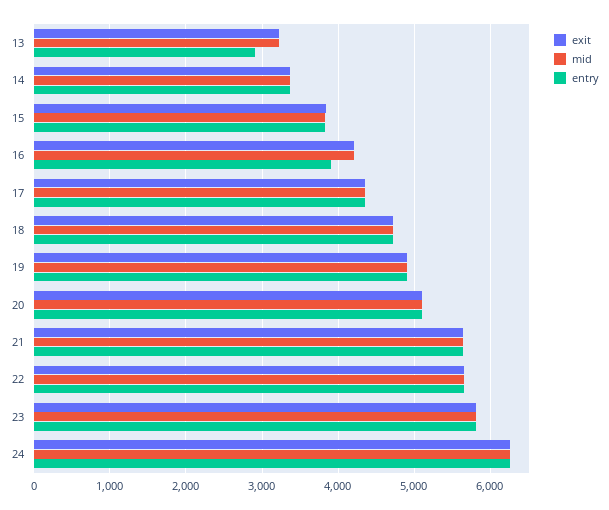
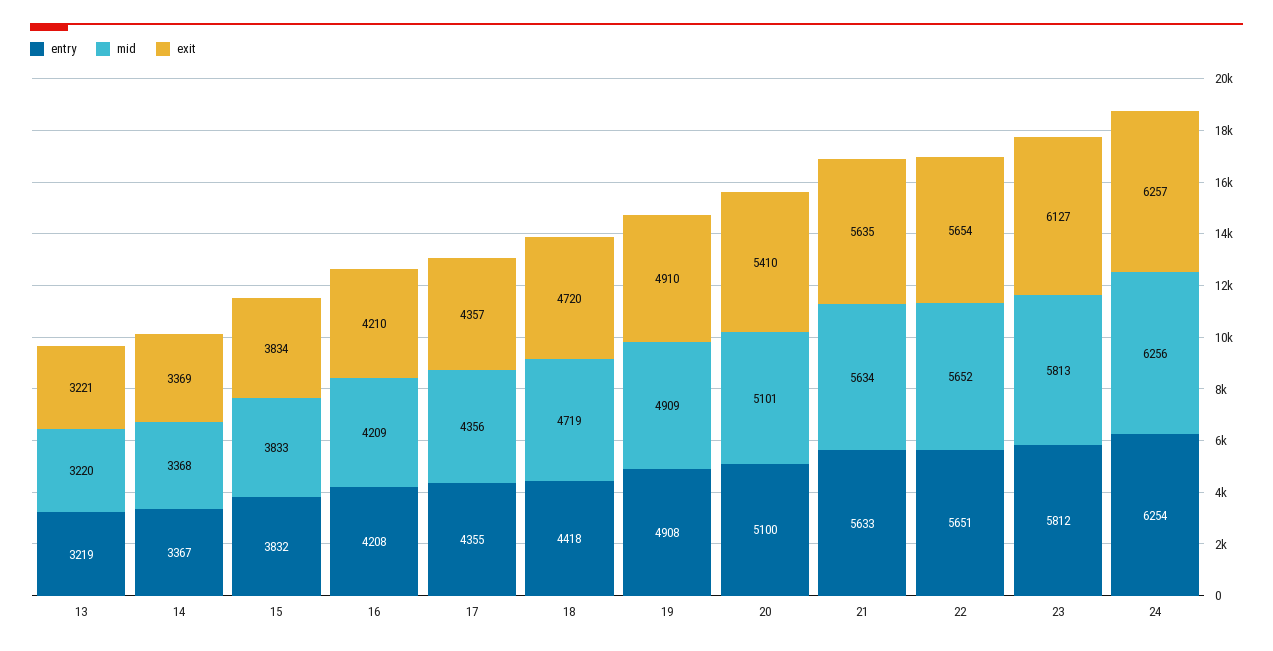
entry, 13: 2900 -> 3219
entry, 16: 3900 -> 4208
entry, 18: 4700 -> 4418
exit, 20: 5100 -> 5410
exit, 23: 5800 -> 6127

